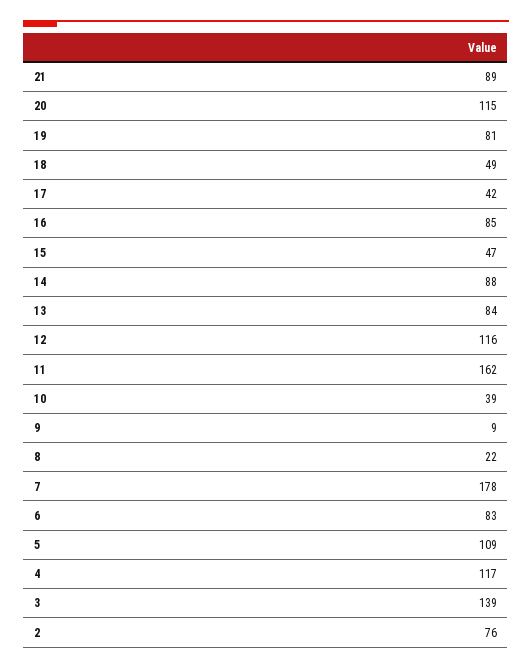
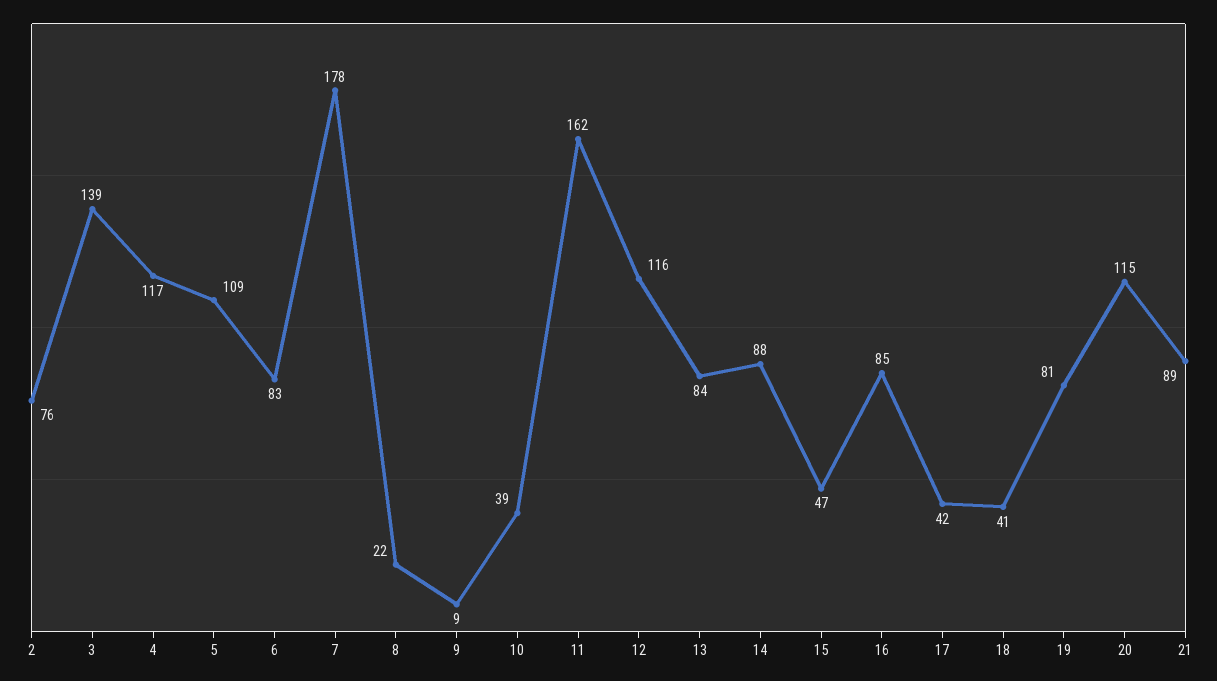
18: 49 -> 41

